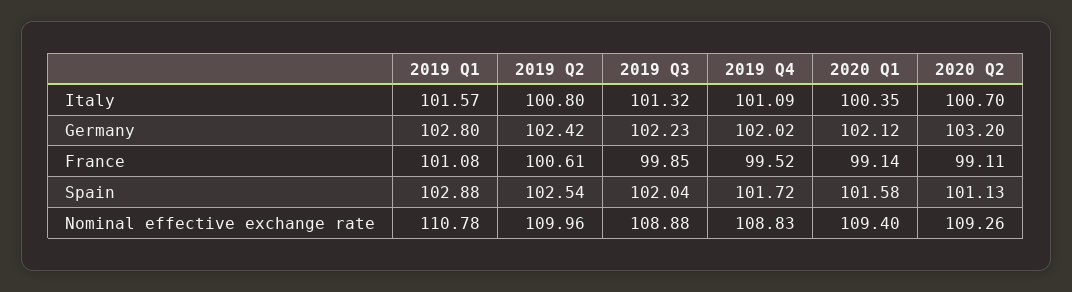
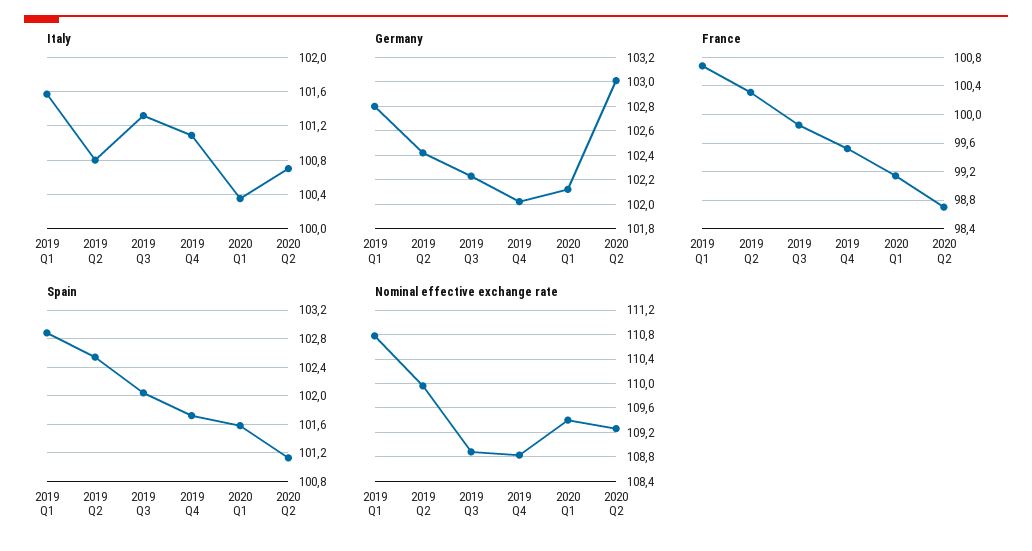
Germany, 2020 Q2: 103.2 -> 103
France, 2019 Q1: 101.08 -> 100.7
France, 2019 Q2: 100.61 -> 100.3
France, 2020 Q2: 99.11 -> 98.7

